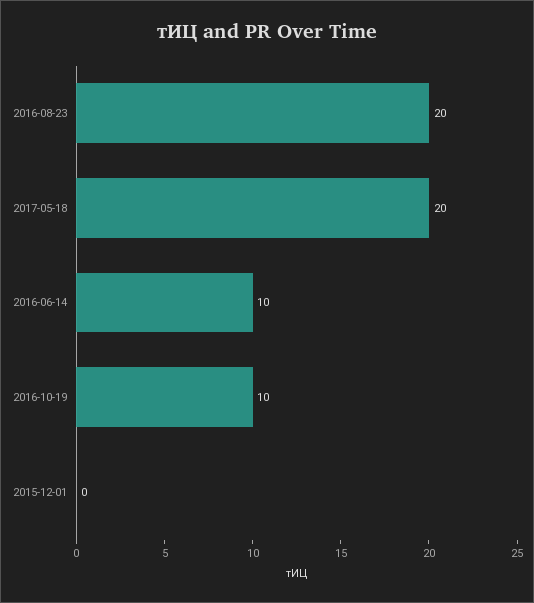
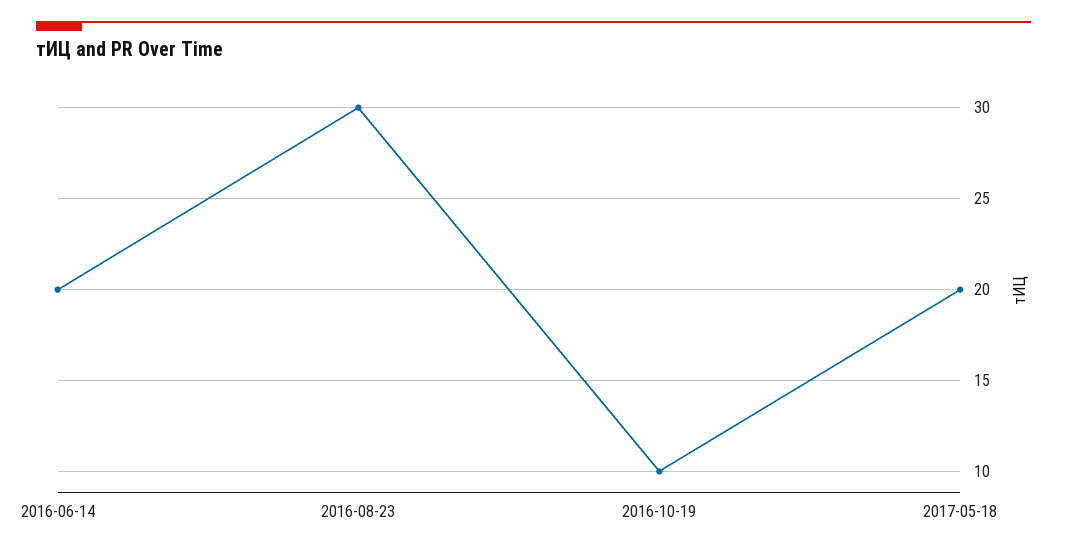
2016-08-23: 20 -> 30
2016-06-14: 10 -> 20
2015-12-01: 0 -> none

